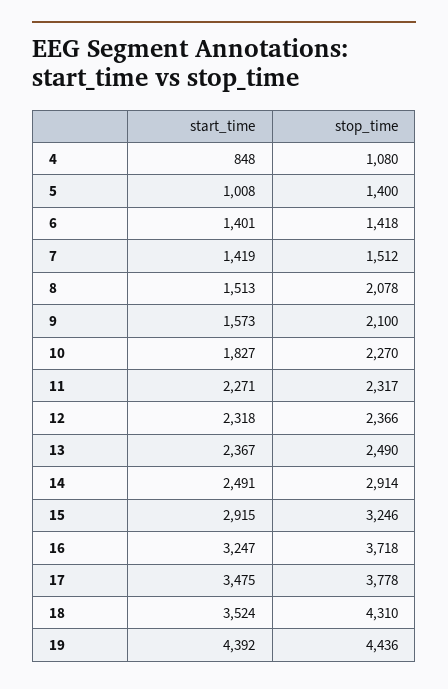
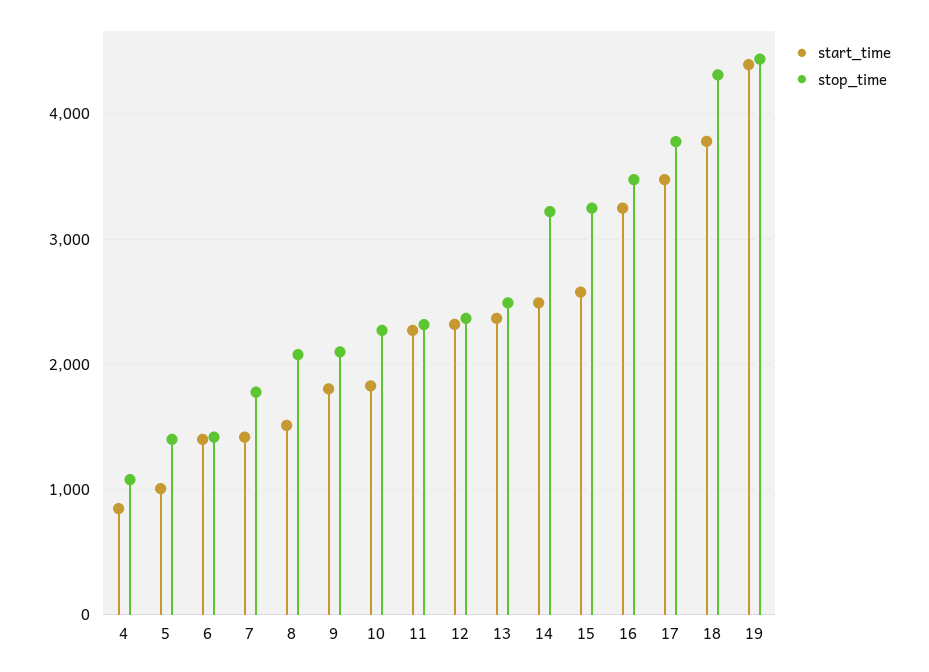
stop_time, 7: 1512 -> 1800
start_time, 9: 1573 -> 1800
stop_time, 14: 2914 -> 3200
start_time, 15: 2915 -> 2600
stop_time, 16: 3718 -> 3500
start_time, 18: 3524 -> 3800

